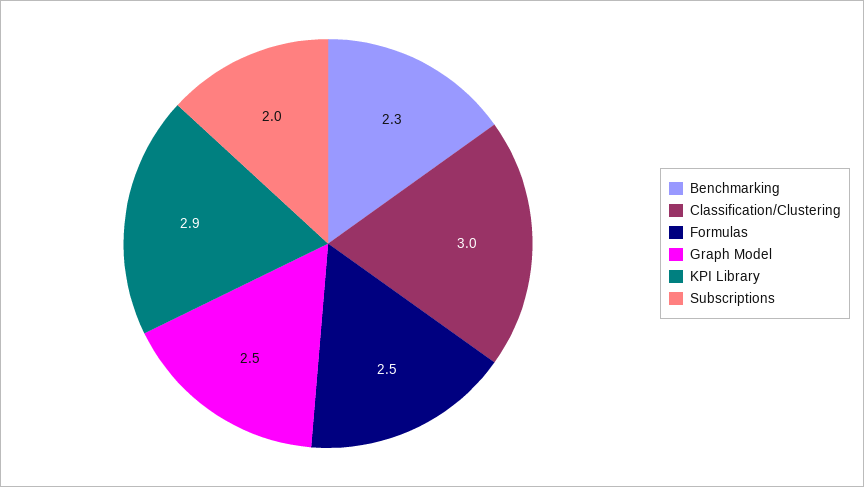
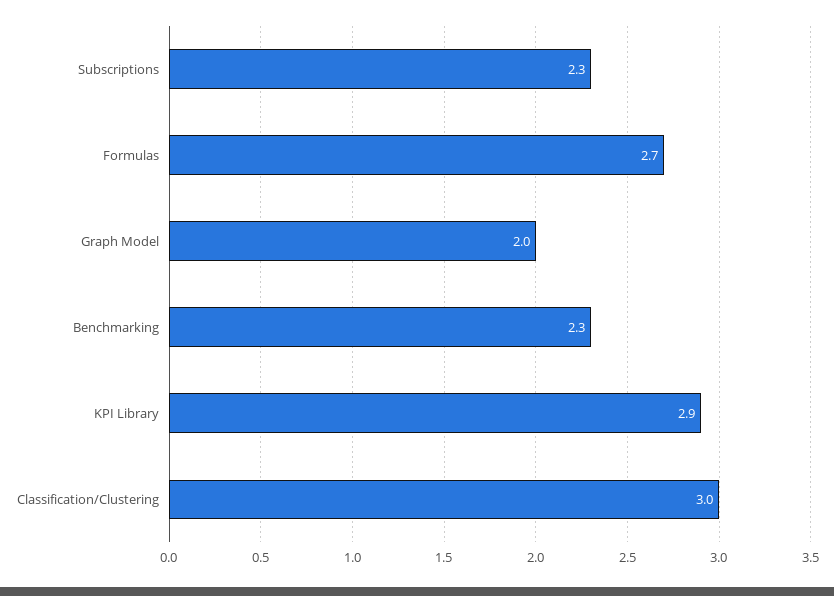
Formulas: 2.5 -> 2.7
Graph Model: 2.5 -> 2
Subscriptions: 2 -> 2.3

